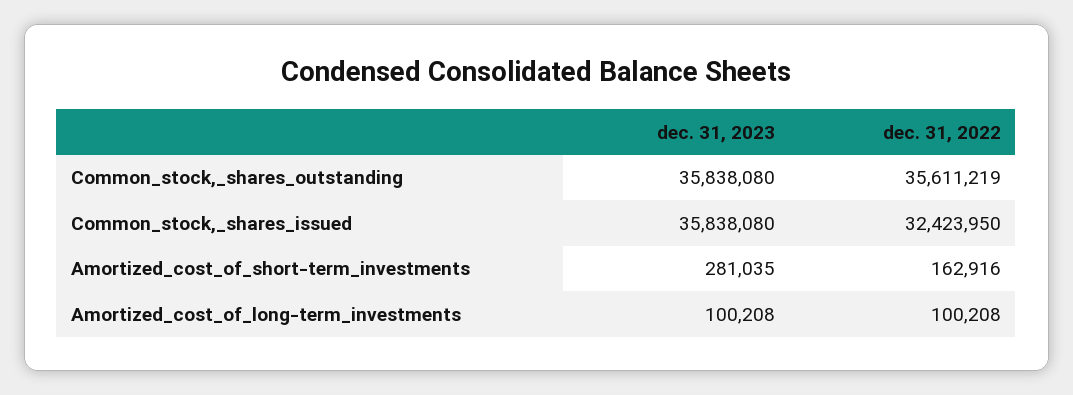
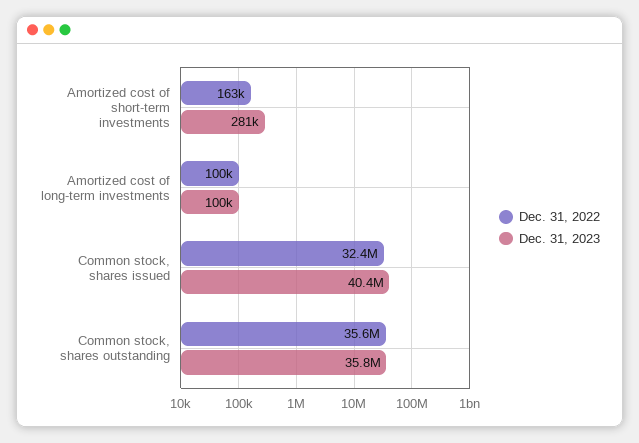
dec. 31, 2023, Common_stock,_shares_issued: 35838080 -> 40400000

